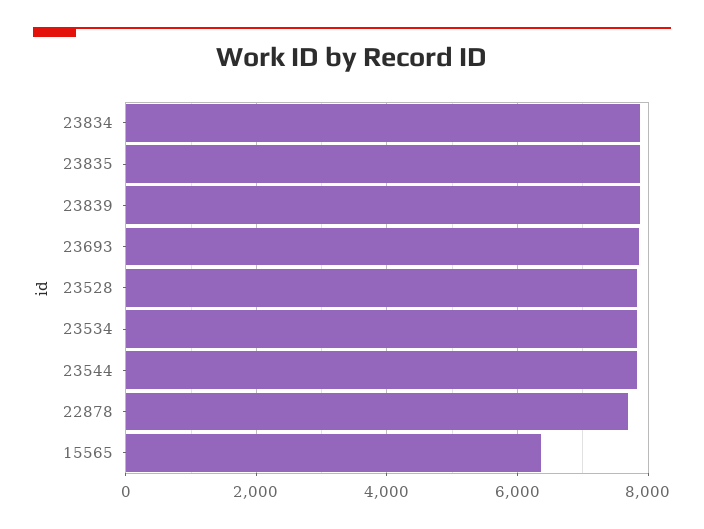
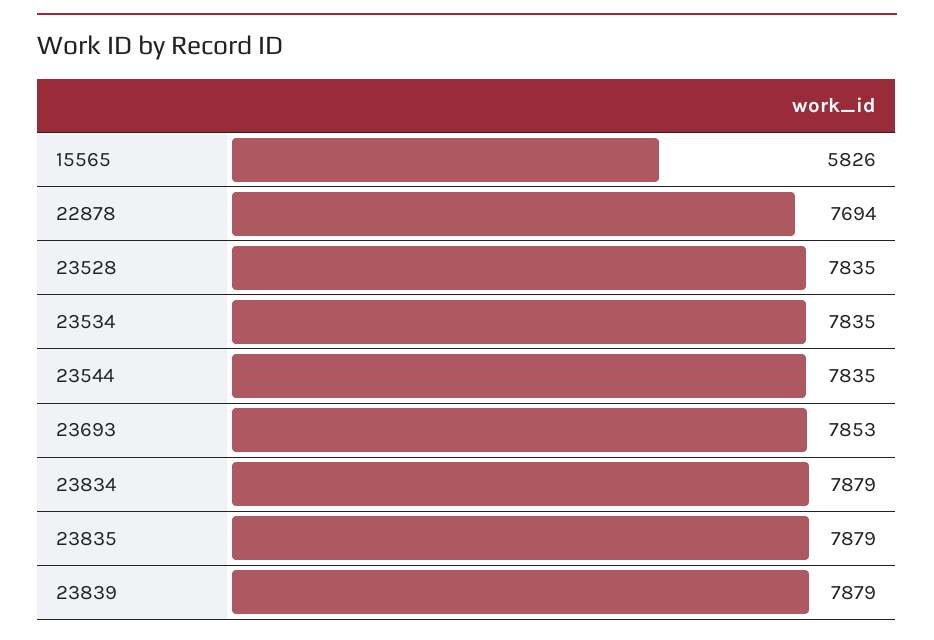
15565: 6400 -> 5826

